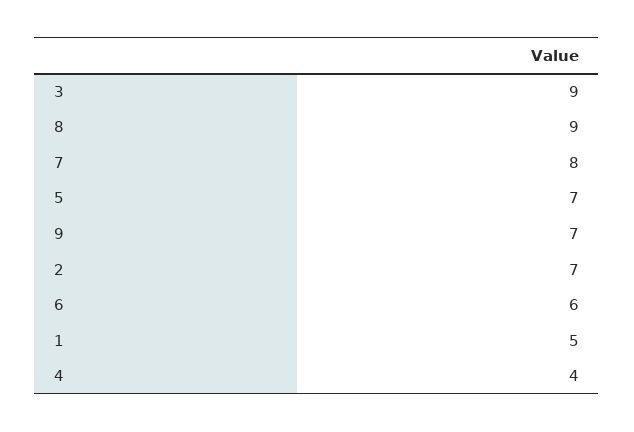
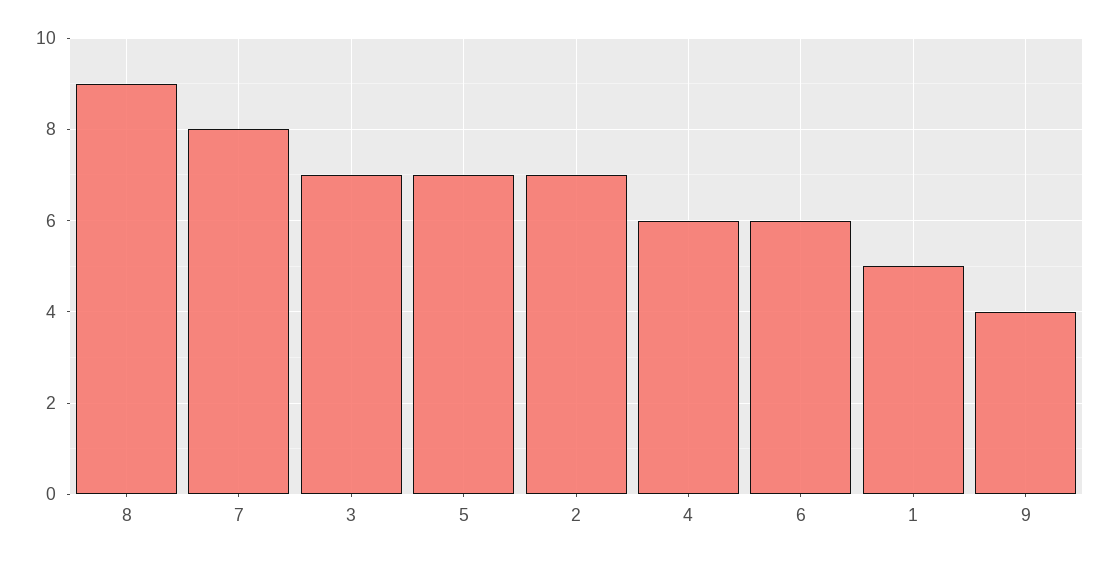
3: 9 -> 7
9: 7 -> 4
4: 4 -> 6

